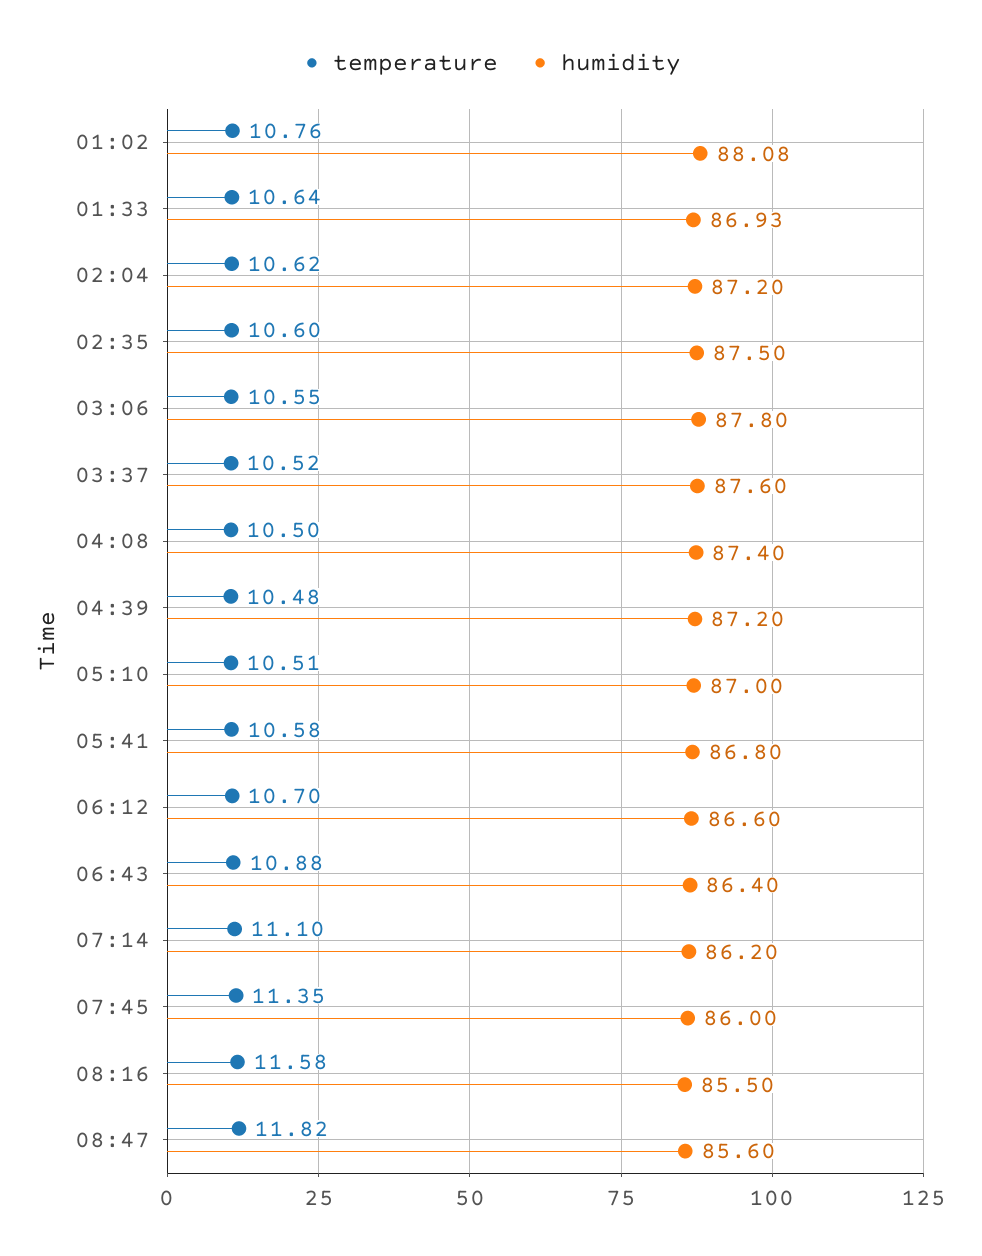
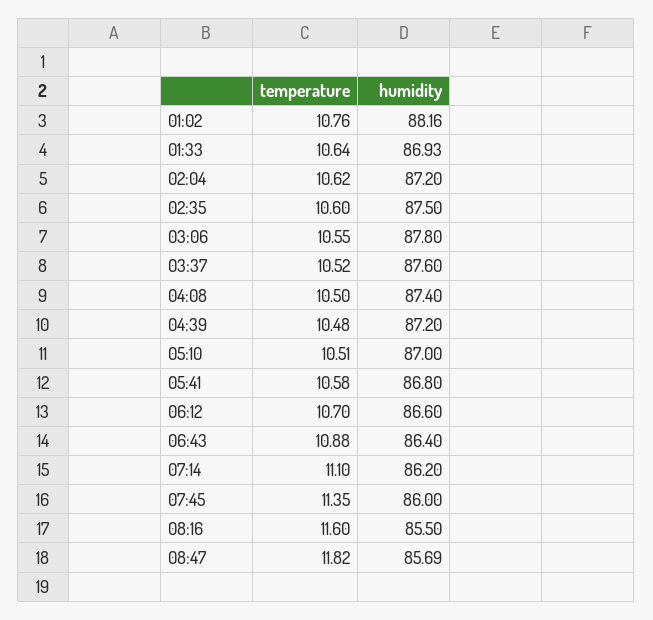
humidity, 01:02: 88.08 -> 88.16
temperature, 08:16: 11.58 -> 11.6
humidity, 08:47: 85.6 -> 85.69

